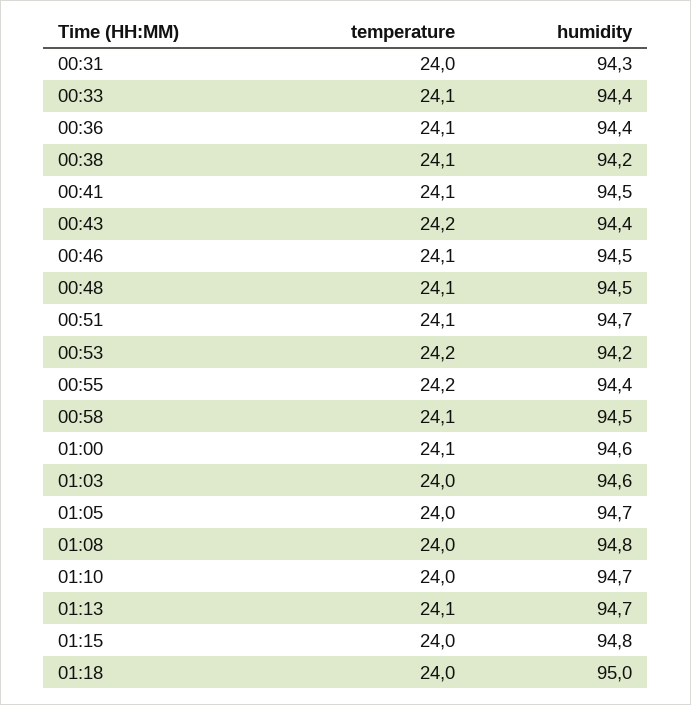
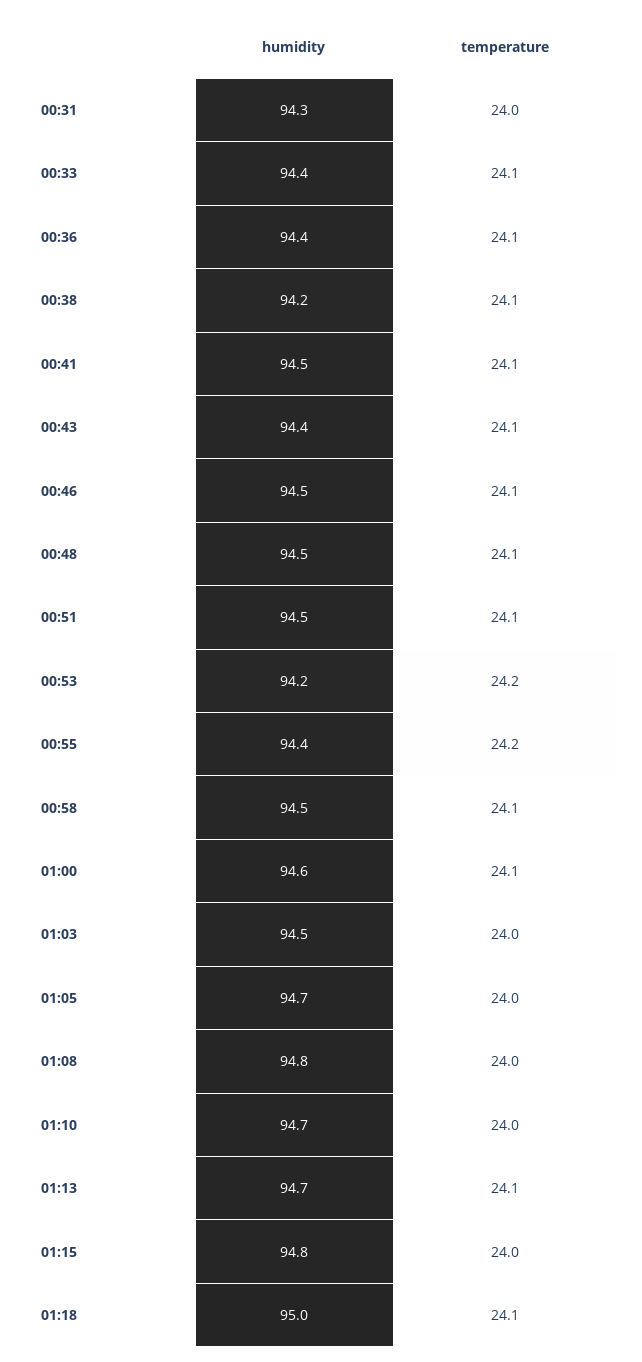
temperature, 00:43: 24.2 -> 24.1
humidity, 00:51: 94.7 -> 94.5
humidity, 01:03: 94.6 -> 94.5
temperature, 01:18: 24 -> 24.1

